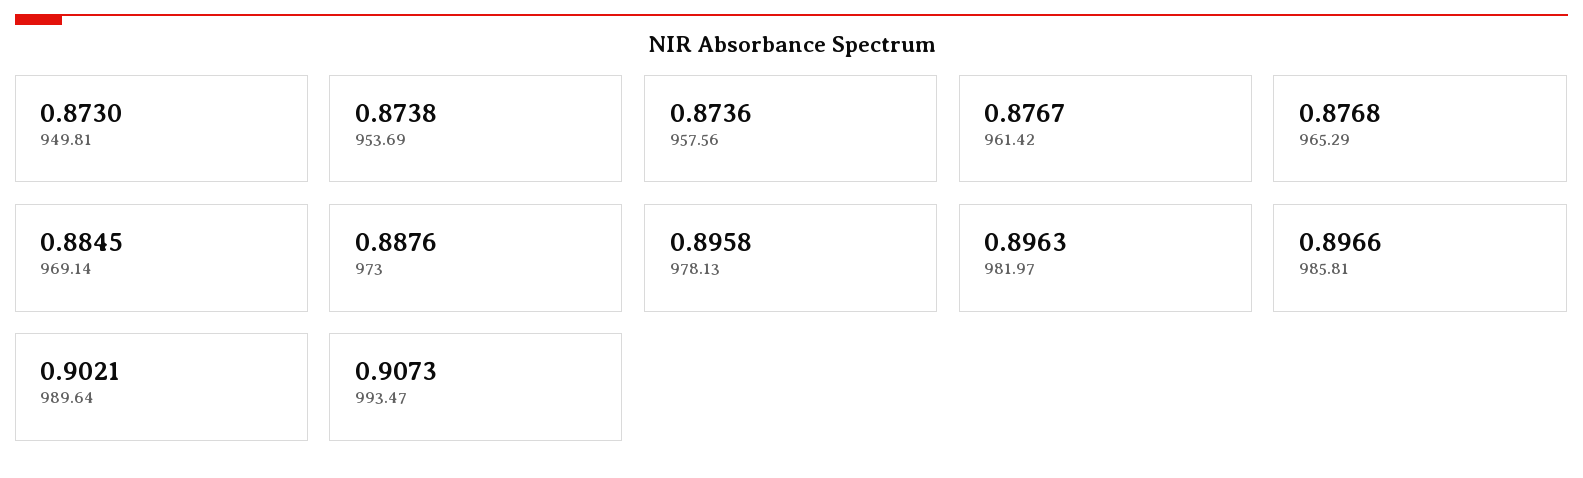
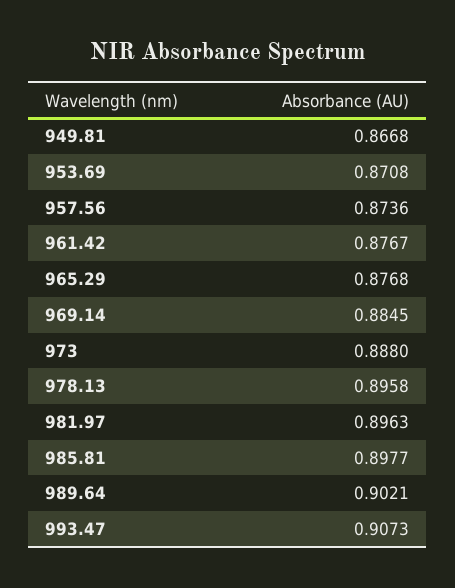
949.81: 0.873 -> 0.8668
953.69: 0.8738 -> 0.8708
973: 0.8876 -> 0.888
985.81: 0.8966 -> 0.8977

